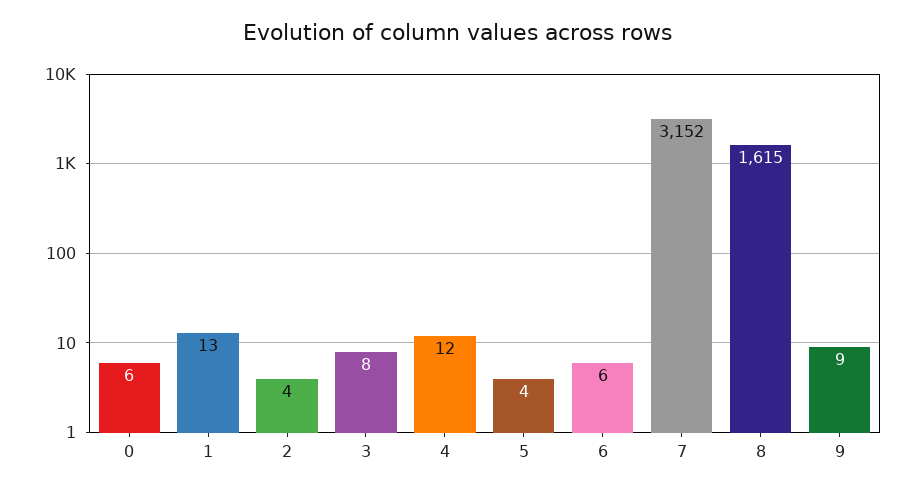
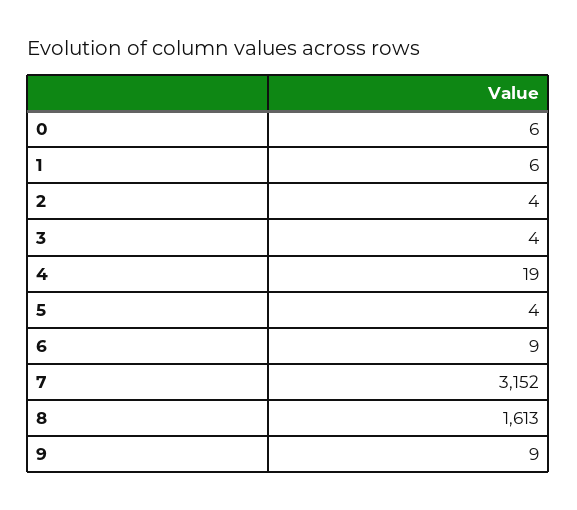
1: 13 -> 6
3: 8 -> 4
4: 12 -> 19
6: 6 -> 9
8: 1615 -> 1613

